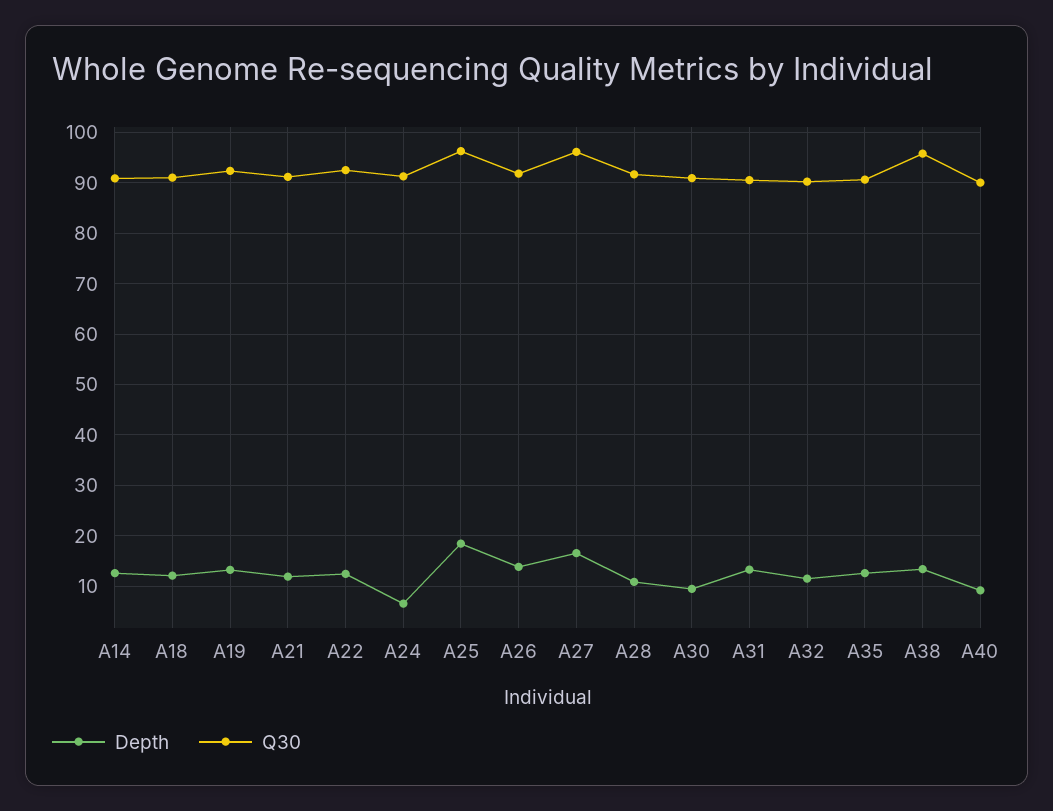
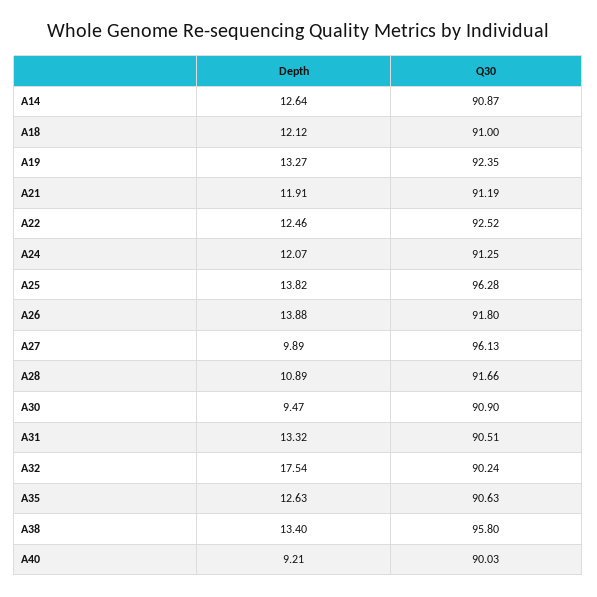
Depth, A24: 6 -> 12.07
Depth, A25: 18 -> 13.82
Depth, A27: 16 -> 9.89
Depth, A32: 12 -> 17.54

